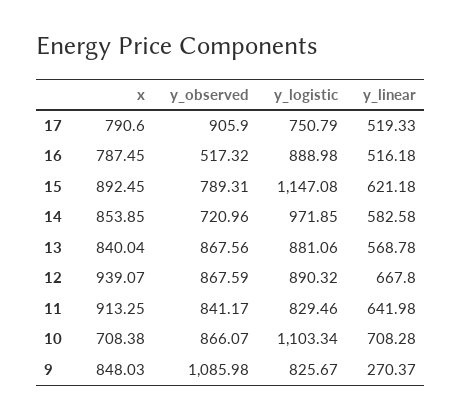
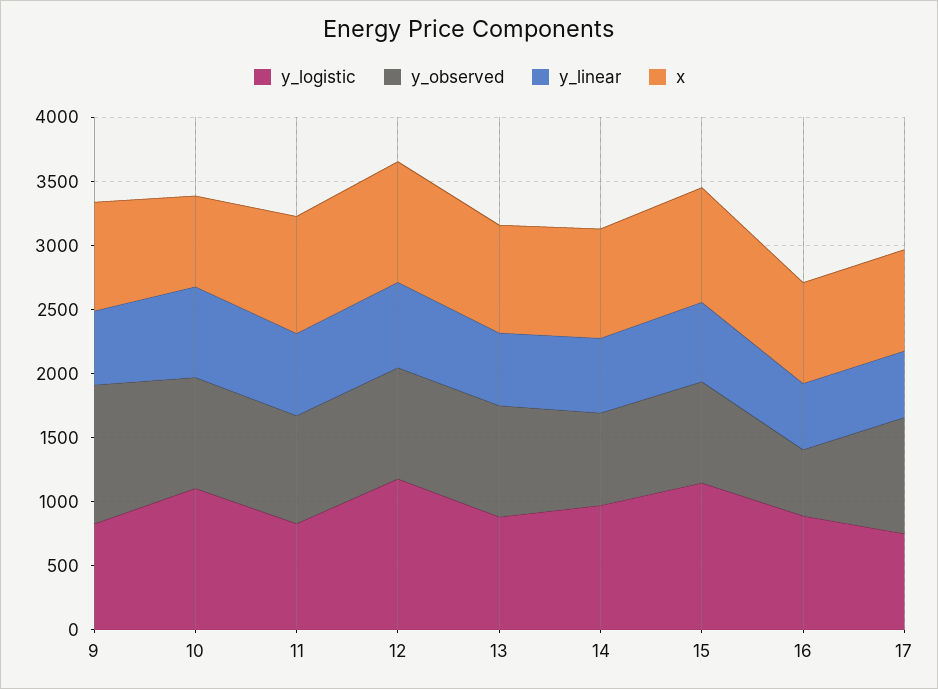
y_logistic, 12: 890.32 -> 1200
y_linear, 9: 270.37 -> 600

